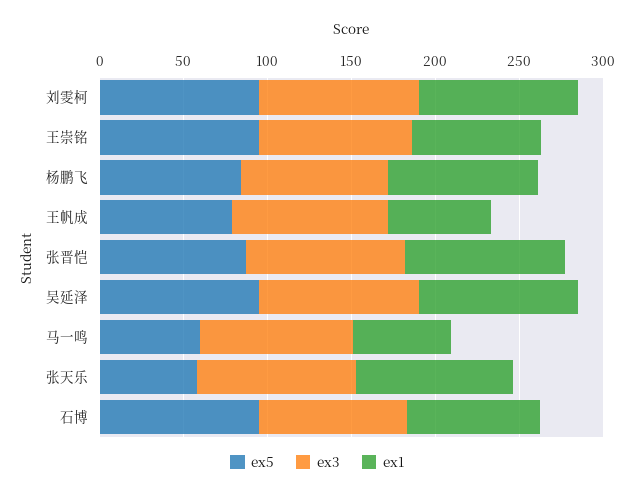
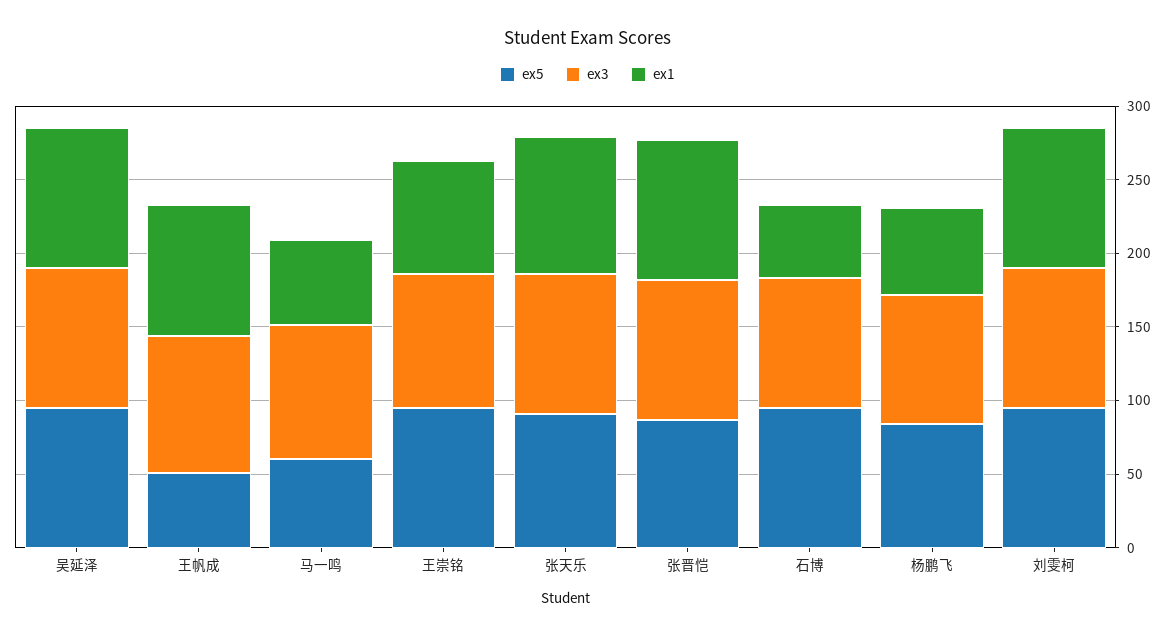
ex1, 杨鹏飞: 90 -> 60
ex5, 王帆成: 80 -> 50
ex1, 王帆成: 60 -> 90
ex5, 张天乐: 60 -> 90
ex1, 石博: 80 -> 50

